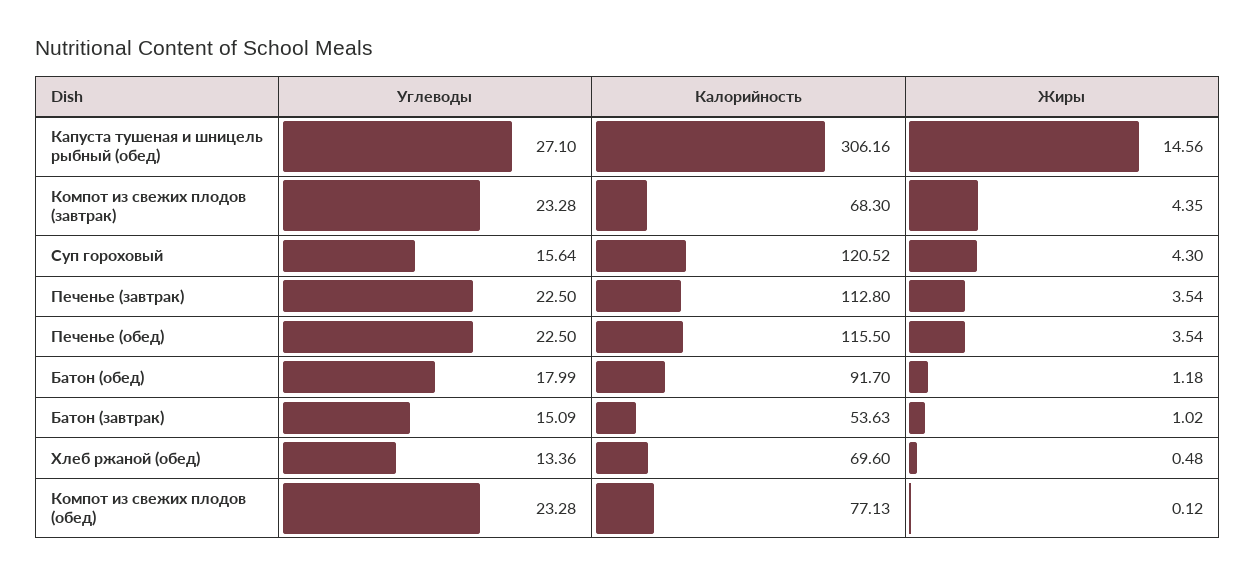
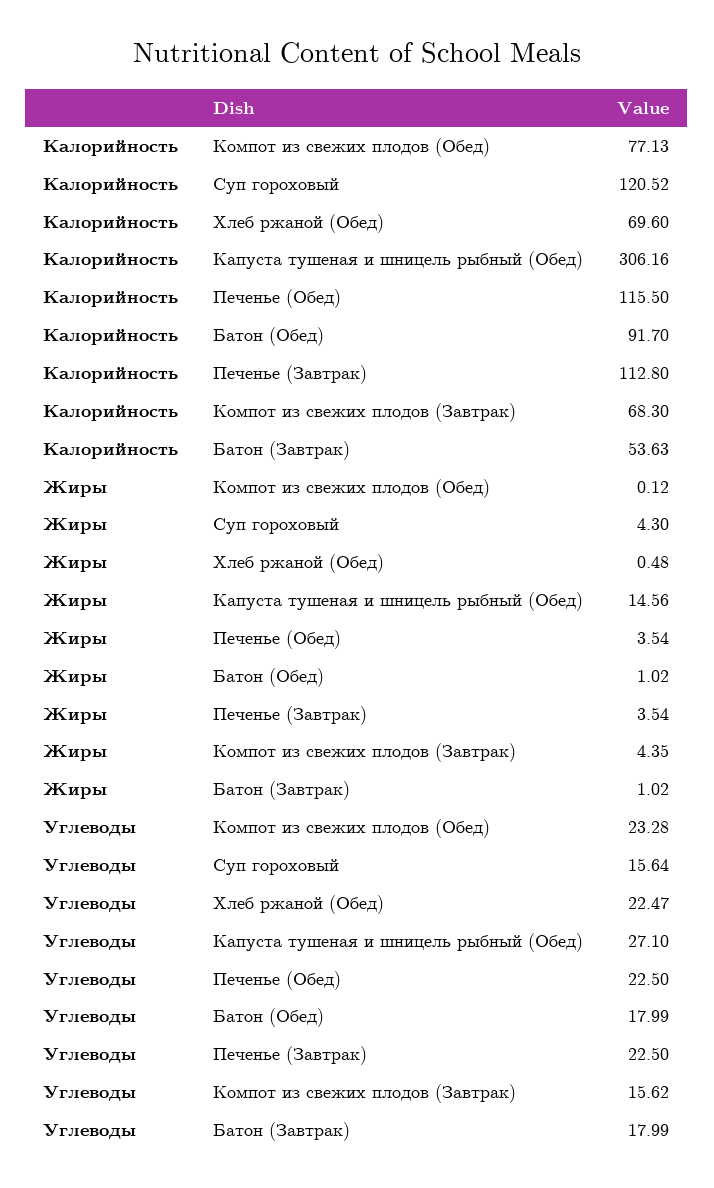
Углеводы, Компот из свежих плодов (завтрак): 23.28 -> 15.62
Жиры, Батон (обед): 1.18 -> 1.02
Углеводы, Батон (завтрак): 15.09 -> 17.99
Углеводы, Хлеб ржаной (обед): 13.36 -> 22.47

